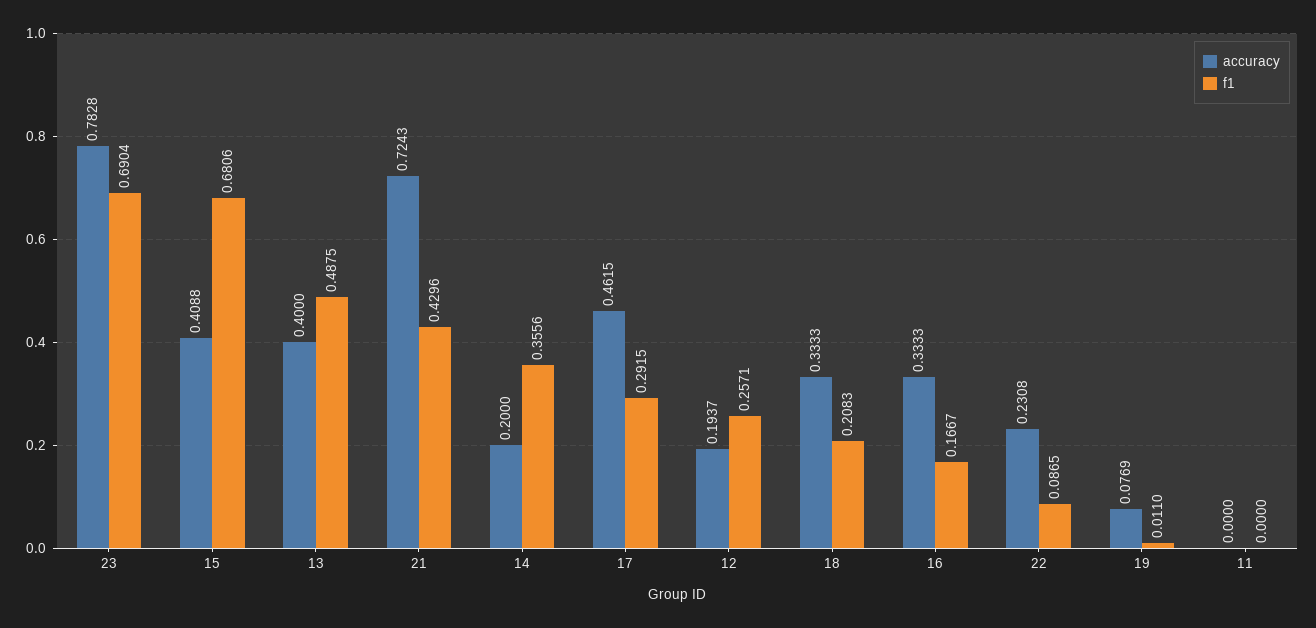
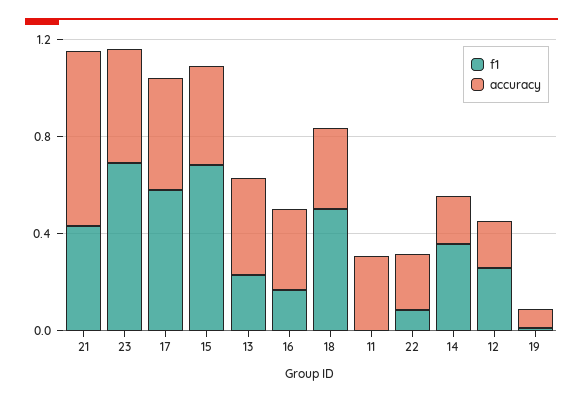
accuracy, 23: 0.7828 -> 0.5
f1, 13: 0.4875 -> 0.2
f1, 17: 0.2915 -> 0.6
f1, 18: 0.2083 -> 0.5
accuracy, 11: 0 -> 0.3

